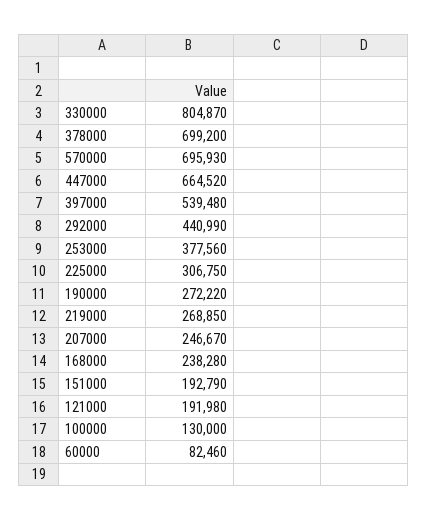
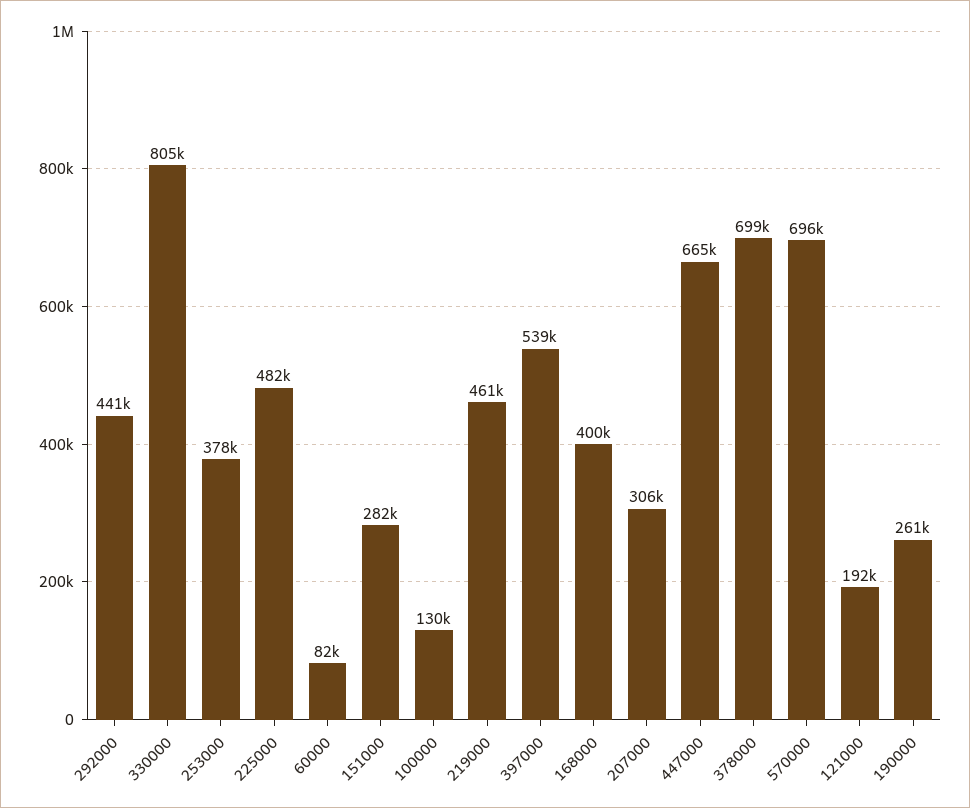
225000: 306750 -> 482000
190000: 272220 -> 261000
219000: 268850 -> 461000
207000: 246670 -> 306000
168000: 238280 -> 400000
151000: 192790 -> 282000

